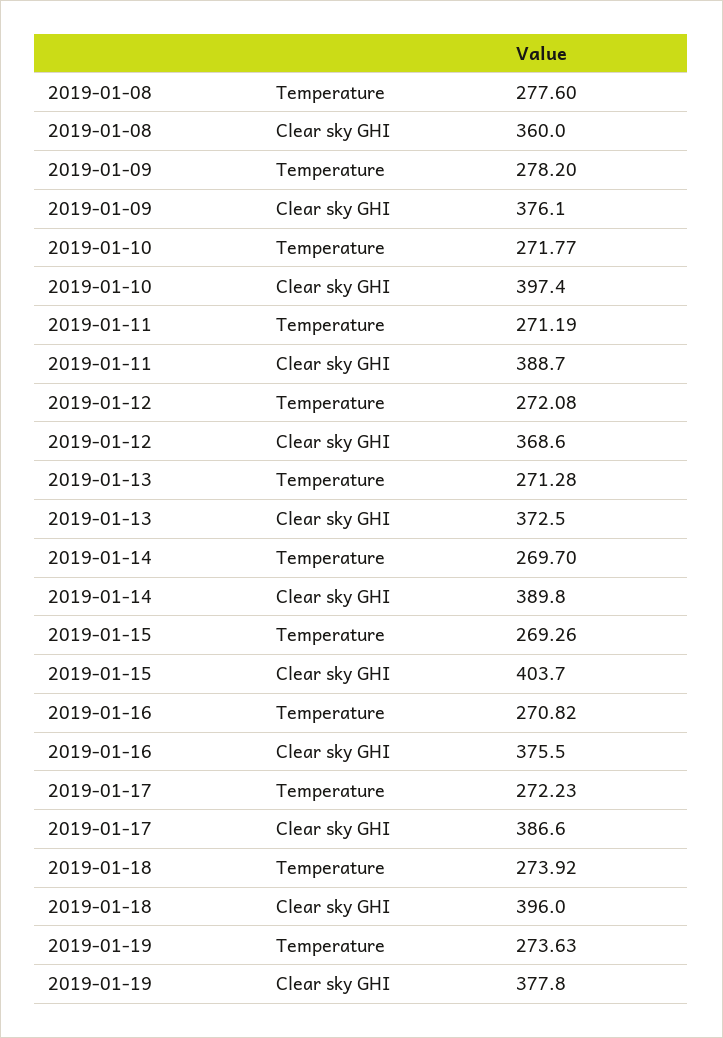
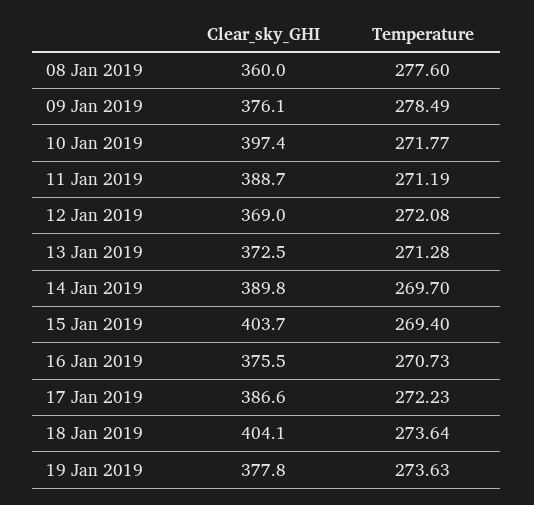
2019-01-09, Temperature: 278.2 -> 278.49
2019-01-12, Clear sky GHI: 368.6 -> 369
2019-01-15, Temperature: 269.26 -> 269.4
2019-01-16, Temperature: 270.82 -> 270.73
2019-01-18, Temperature: 273.92 -> 273.64
2019-01-18, Clear sky GHI: 396 -> 404.1

